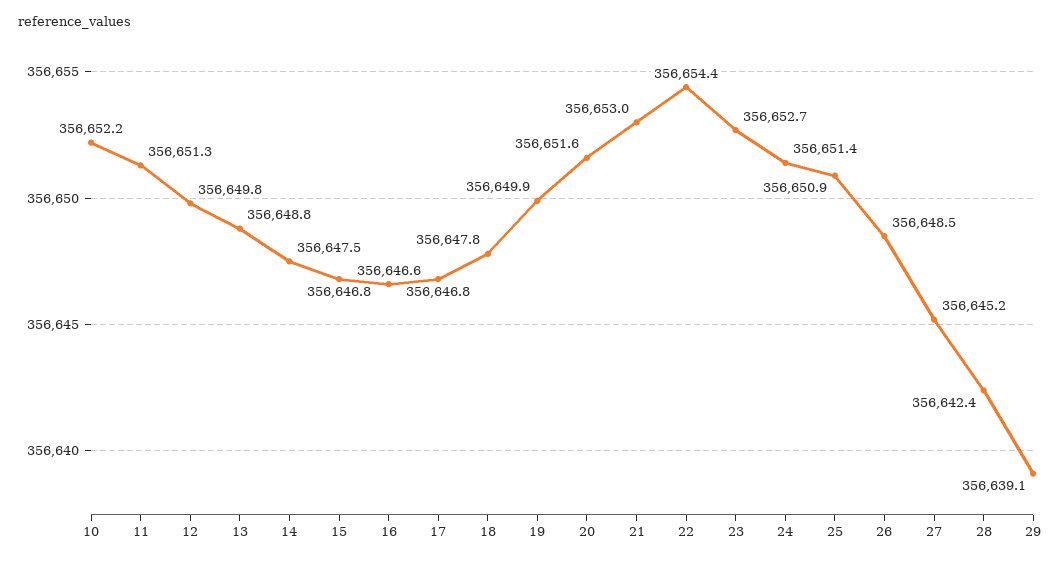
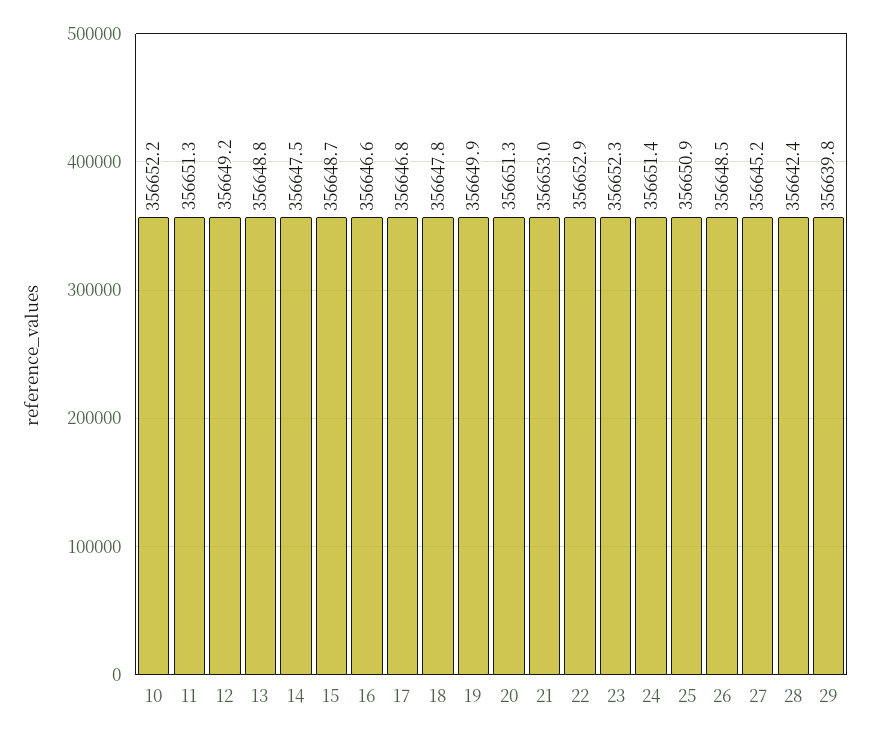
12: 356649.8 -> 356649.2
15: 356646.8 -> 356648.7
20: 356651.6 -> 356651.3
22: 356654.4 -> 356652.9
23: 356652.7 -> 356652.3
29: 356639.1 -> 356639.8

